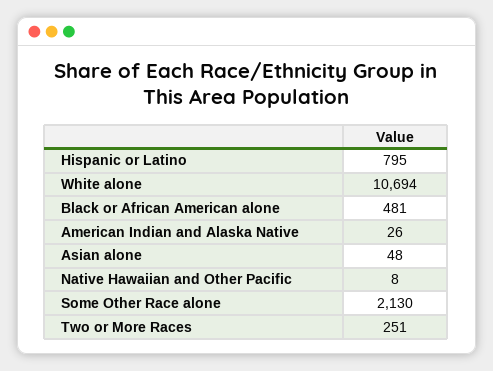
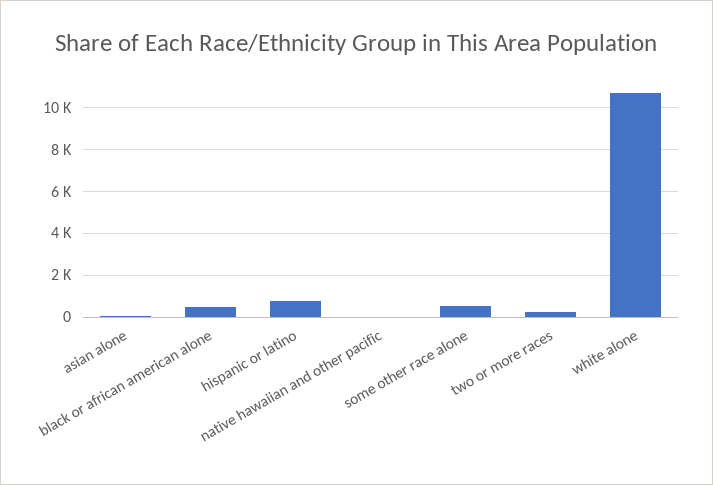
American Indian and Alaska Native: 26 -> none
Some Other Race alone: 2130 -> 500

